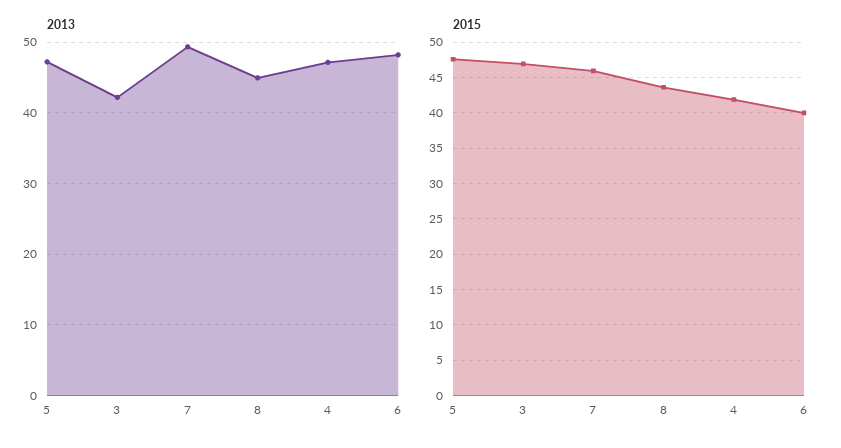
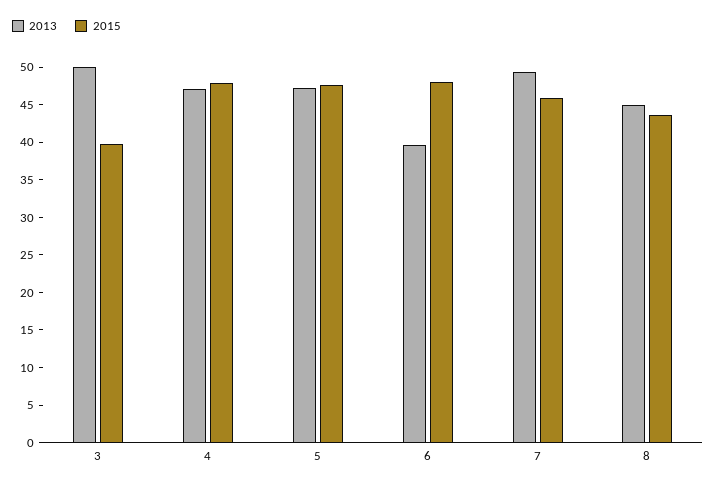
2013, 3: 42 -> 50
2013, 6: 48 -> 40
2015, 3: 47 -> 40
2015, 4: 42 -> 47.5
2015, 6: 40 -> 47.5

